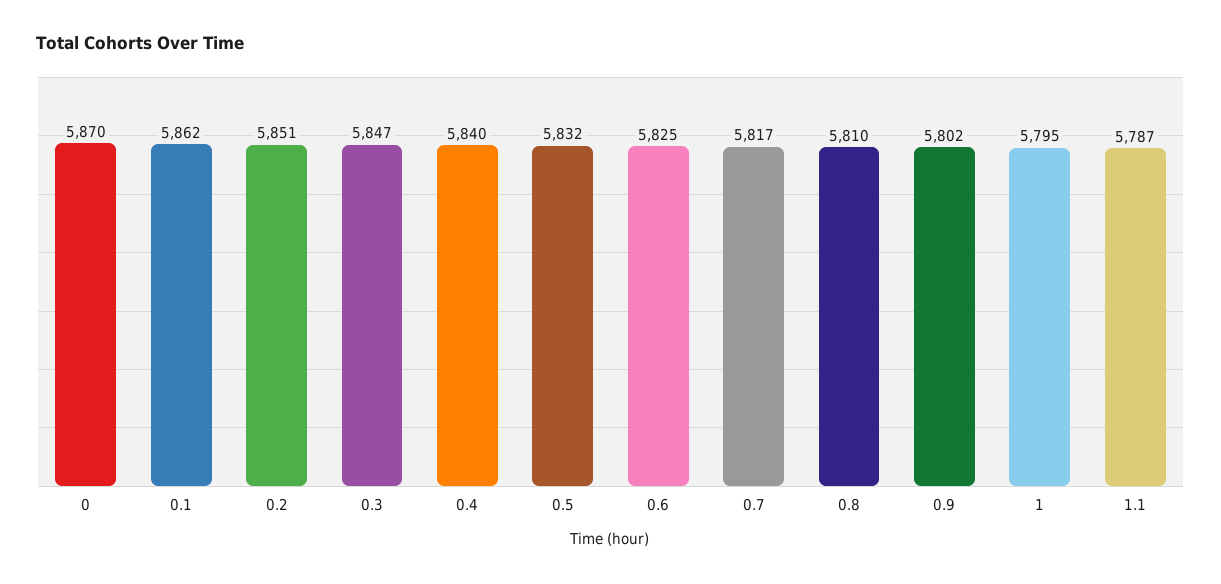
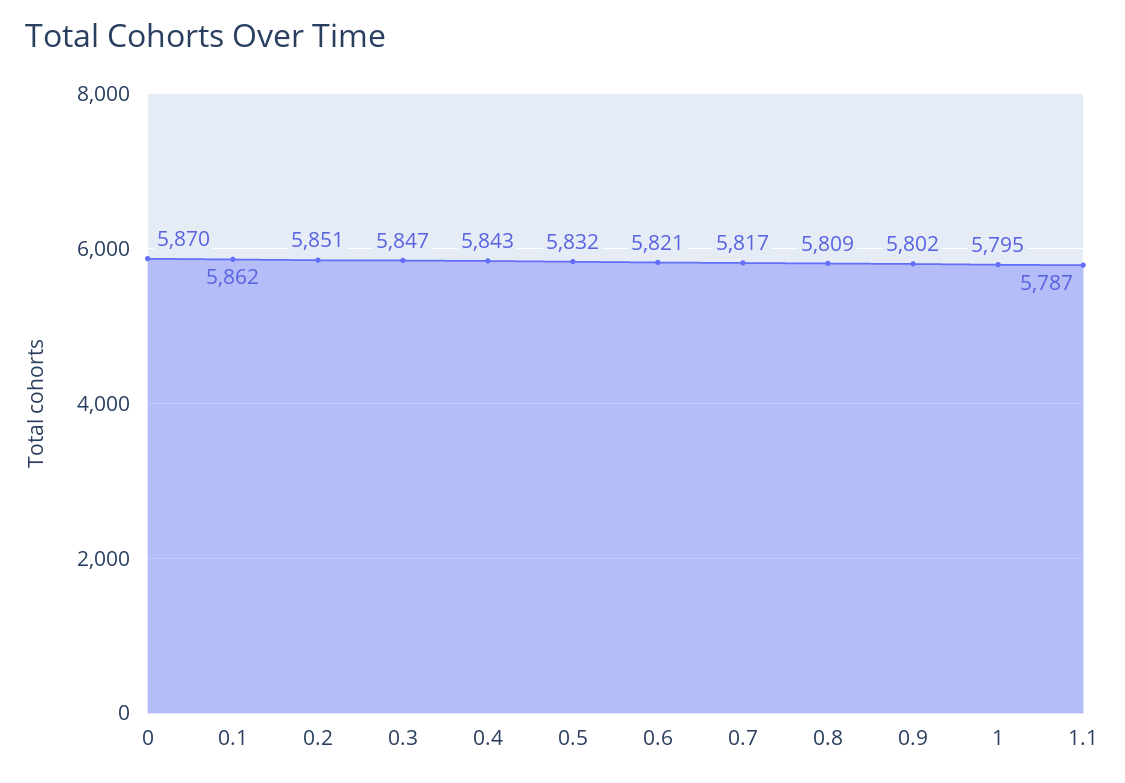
0.4: 5840 -> 5843
0.6: 5825 -> 5821
0.8: 5810 -> 5809

